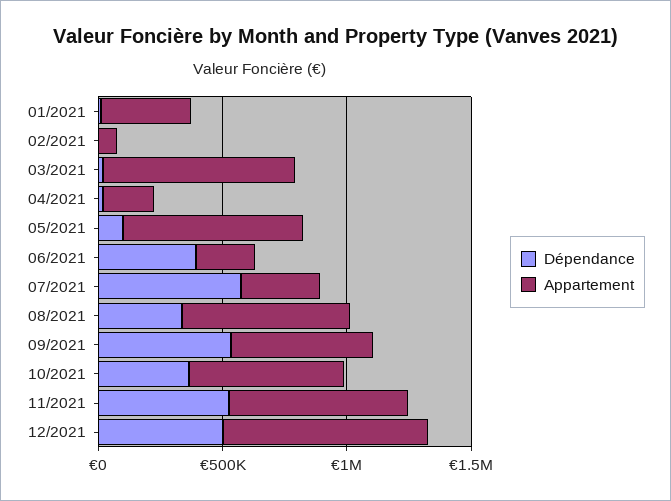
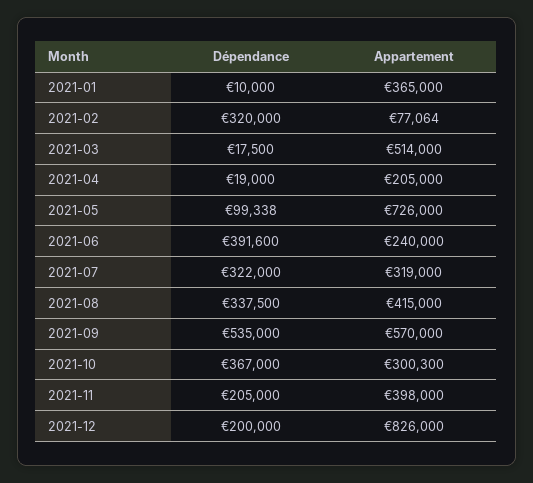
Dépendance, 02/2021: 0 -> 320000
Appartement, 03/2021: 800000 -> 514000
Dépendance, 07/2021: 600000 -> 322000
Appartement, 08/2021: 700000 -> 415000
Appartement, 10/2021: 600000 -> 300300
Dépendance, 11/2021: 500000 -> 205000
Appartement, 11/2021: 700000 -> 398000
Dépendance, 12/2021: 500000 -> 200000

